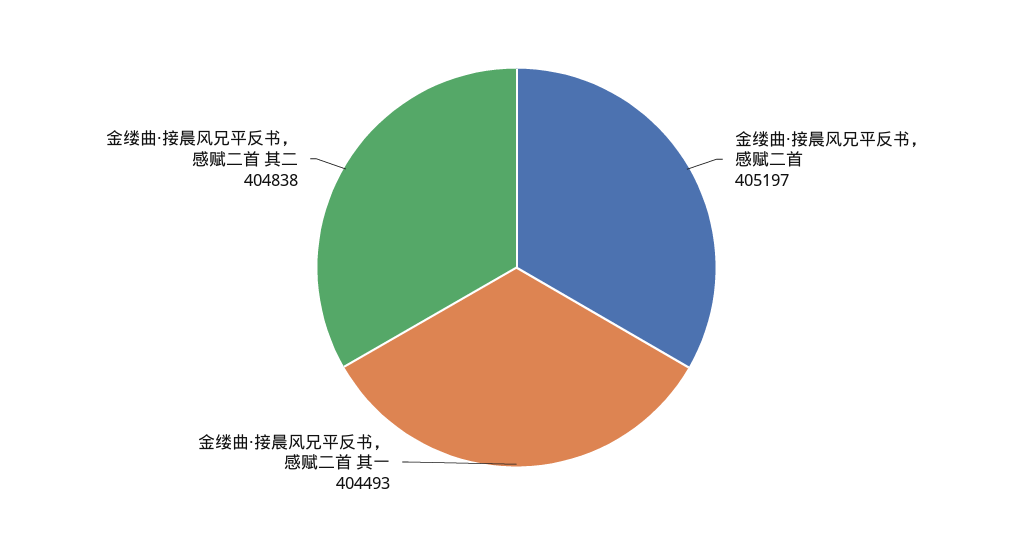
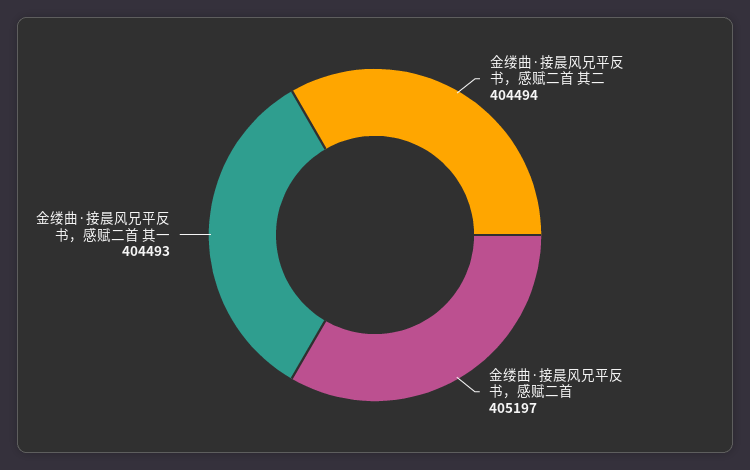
金缕曲·接晨风兄平反书，感赋二首 其二: 404838 -> 404494

